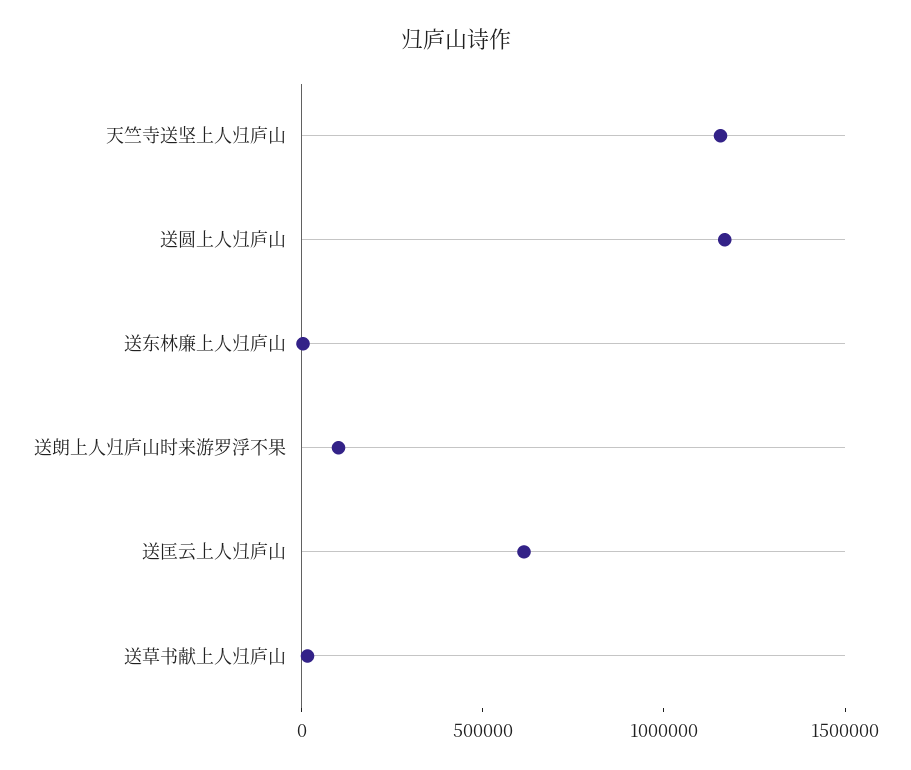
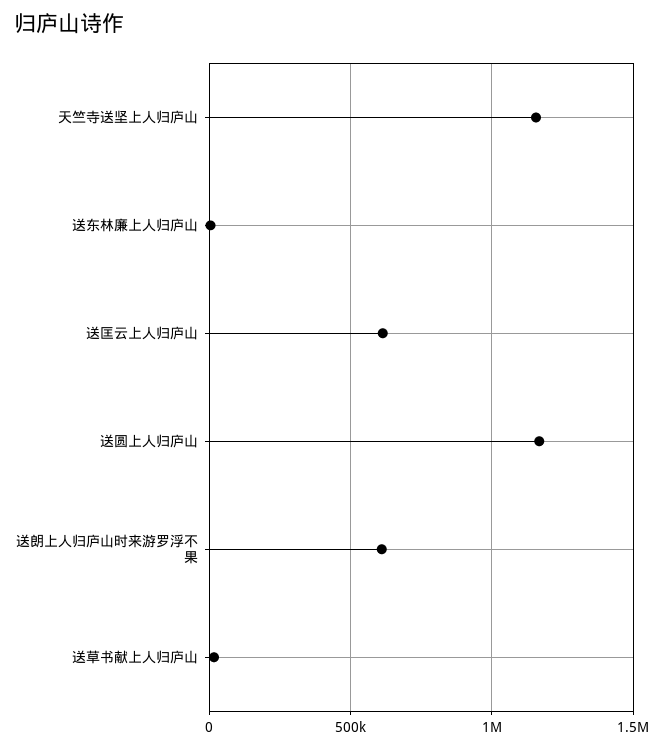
送朗上人归庐山时来游罗浮不果: 100000 -> 600000

